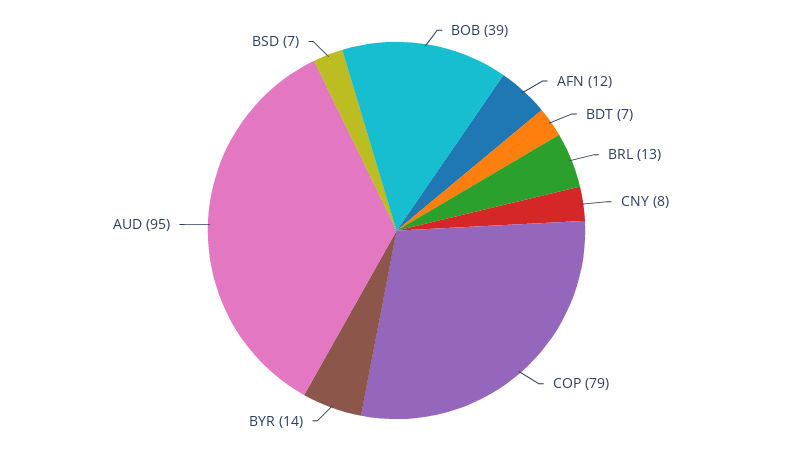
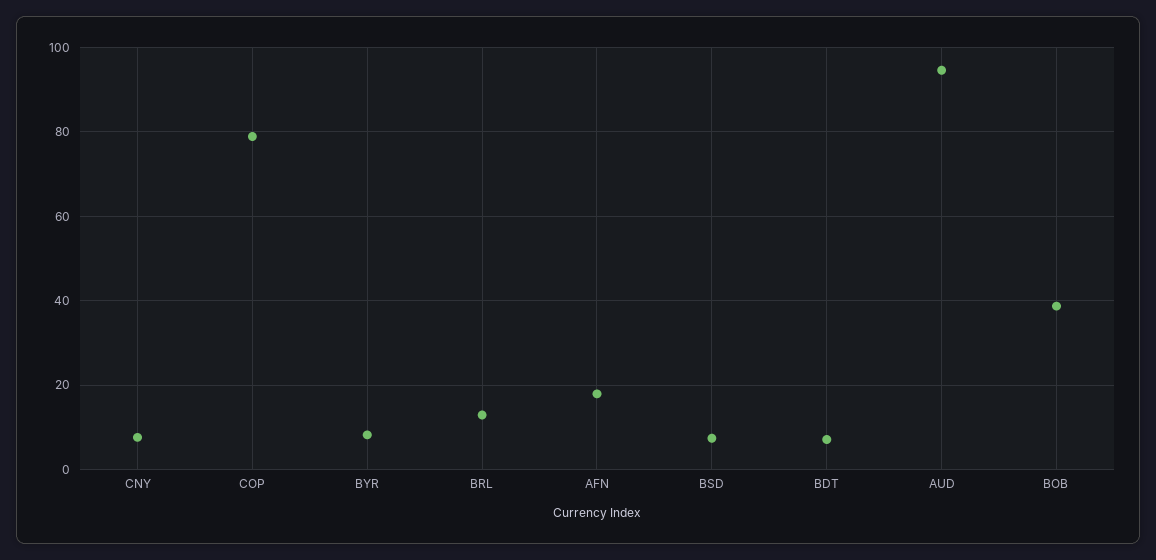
AFN: 12 -> 18
BYR: 14 -> 8

